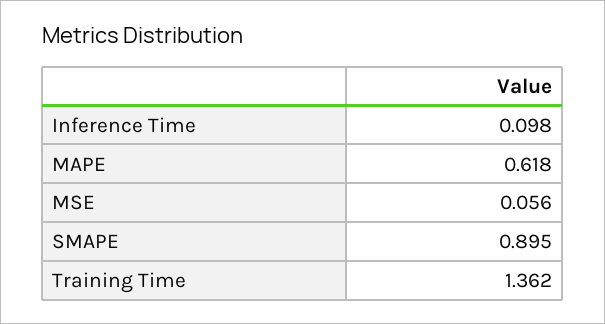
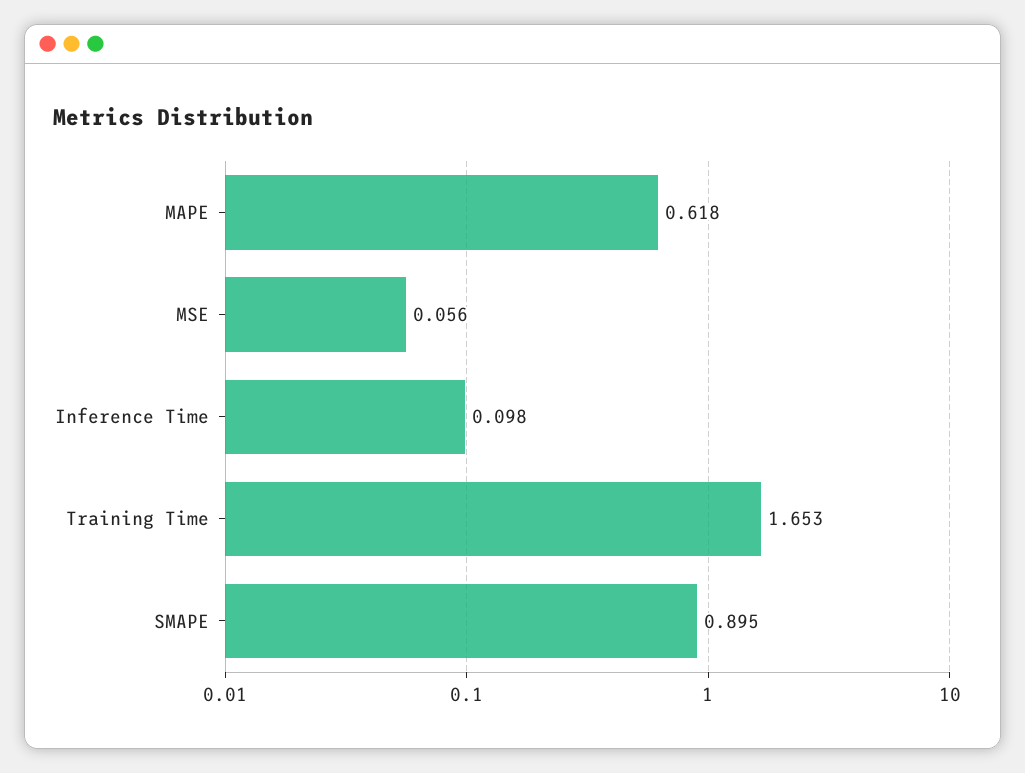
Training Time: 1.362 -> 1.653

